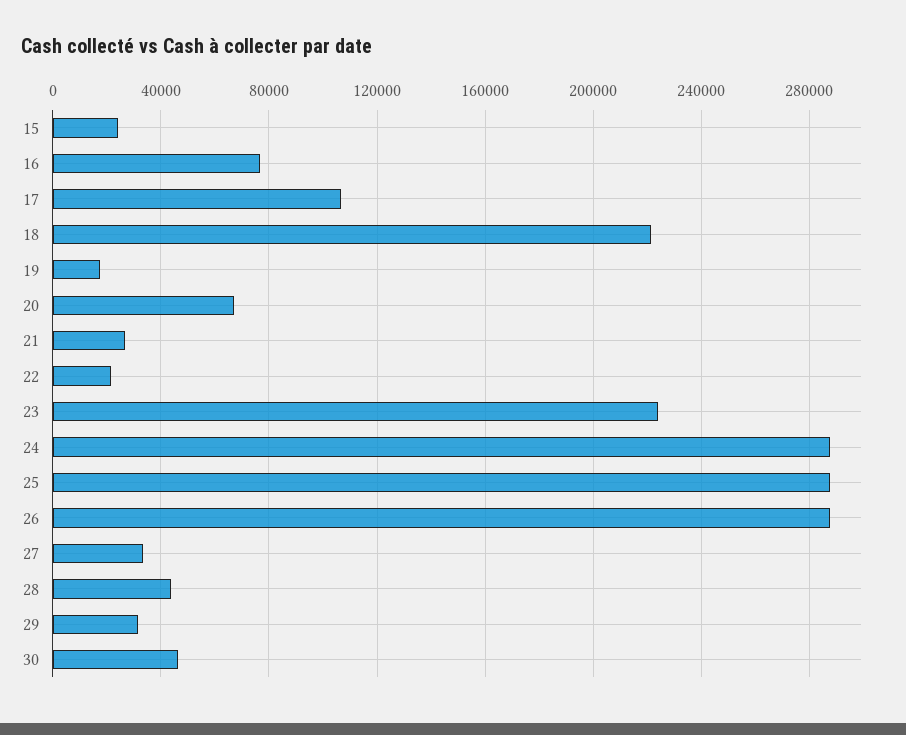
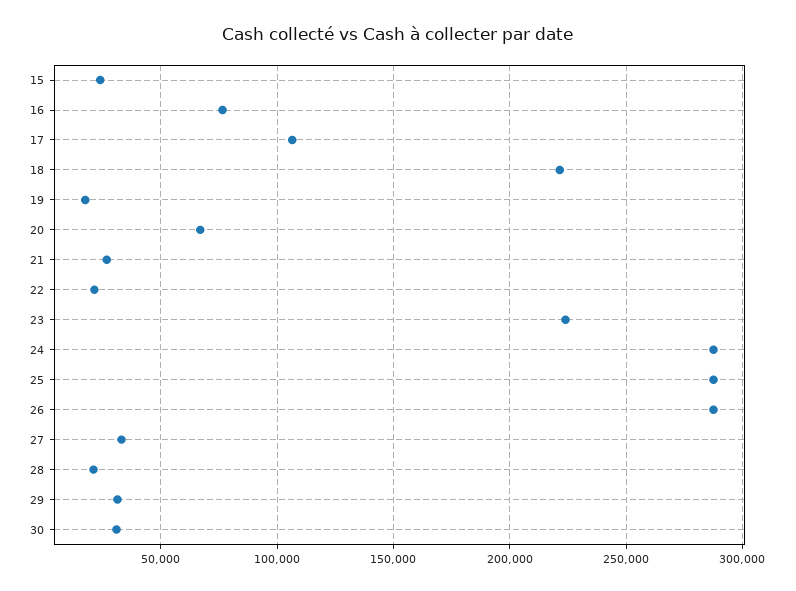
28: 45000 -> 20000
30: 45000 -> 30000

